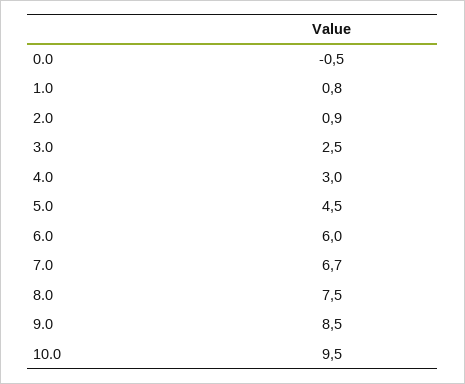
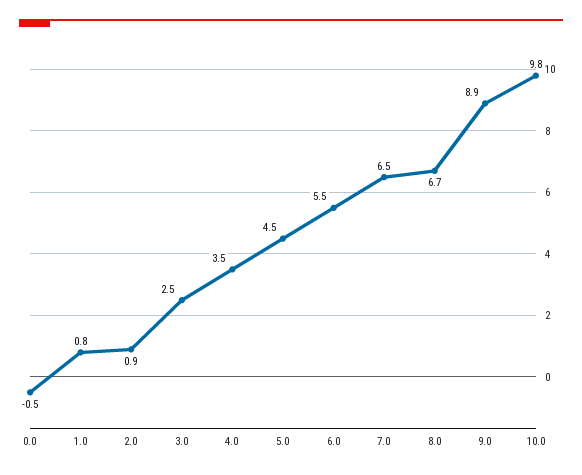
4.0: 3 -> 3.5
6.0: 6 -> 5.5
7.0: 6.7 -> 6.5
8.0: 7.5 -> 6.7
9.0: 8.5 -> 8.9
10.0: 9.5 -> 9.8

